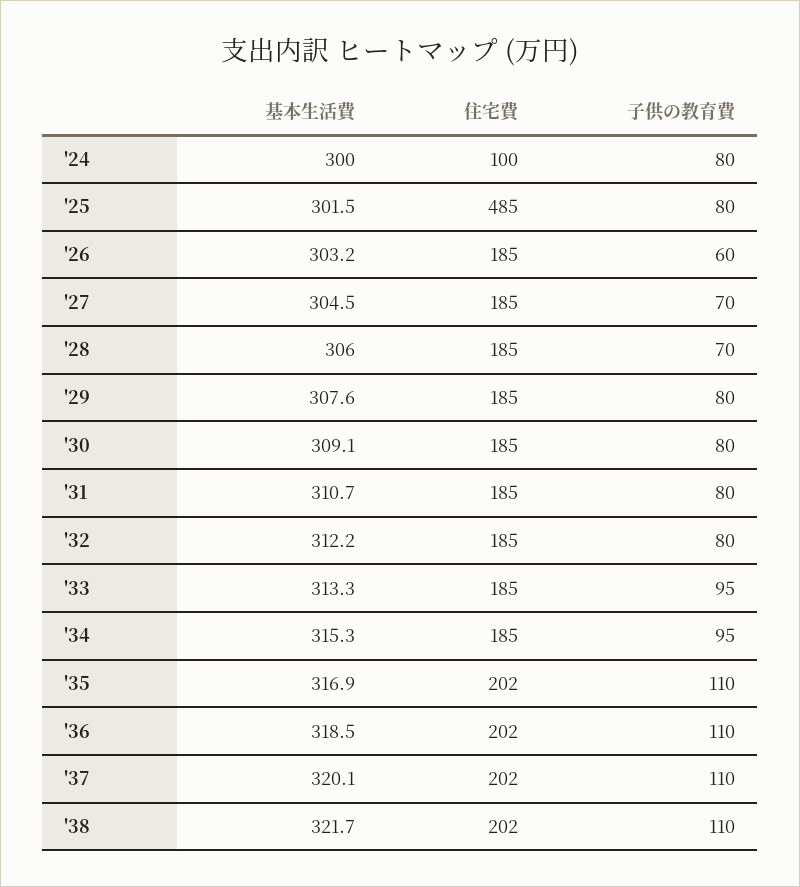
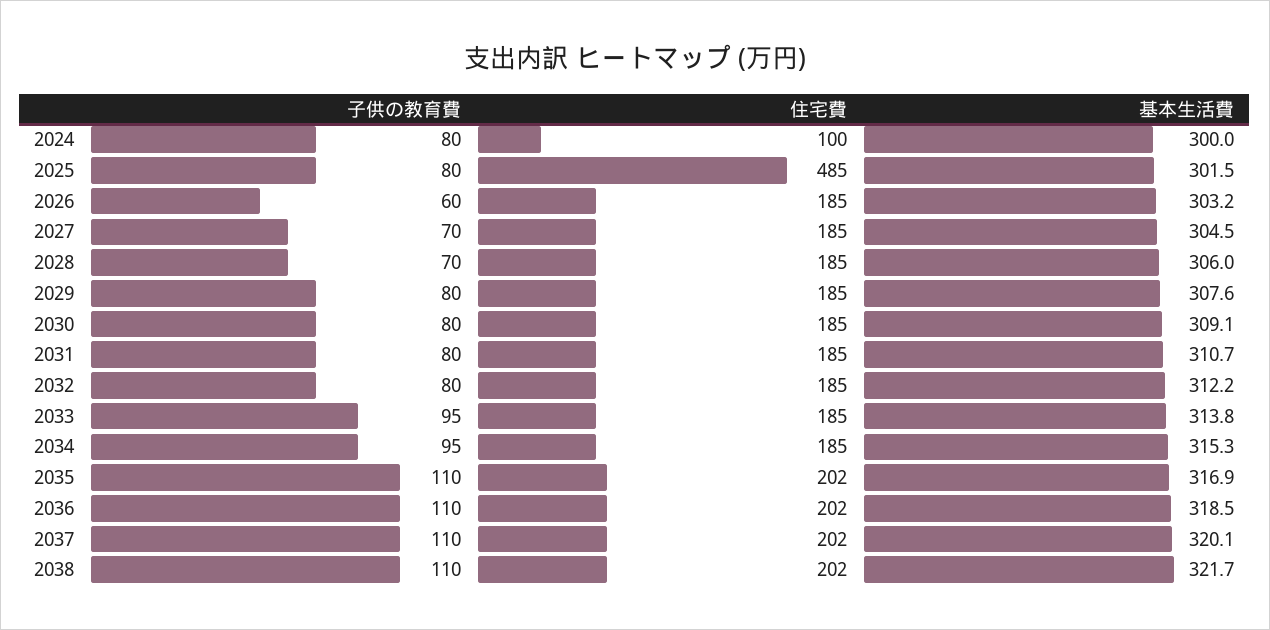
基本生活費, '33: 313.3 -> 313.8

